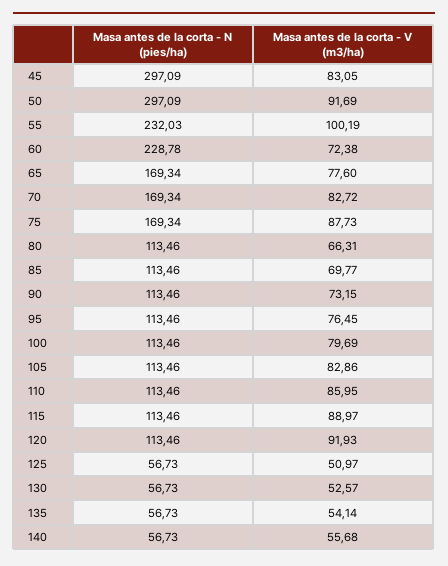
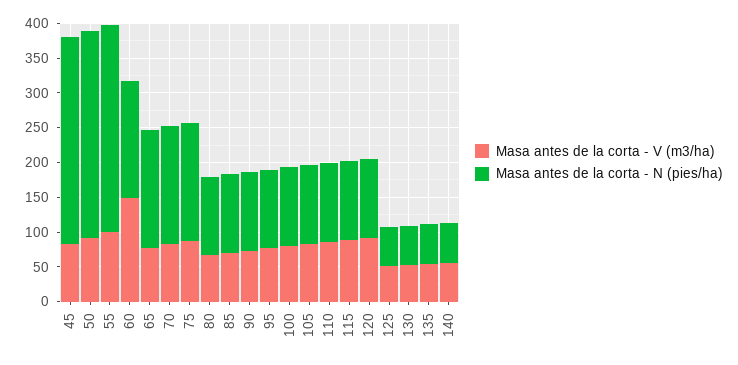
Masa antes de la corta - N (pies/ha), 55: 232.03 -> 300
Masa antes de la corta - N (pies/ha), 60: 228.78 -> 175
Masa antes de la corta - V (m3/ha), 60: 72.38 -> 150

